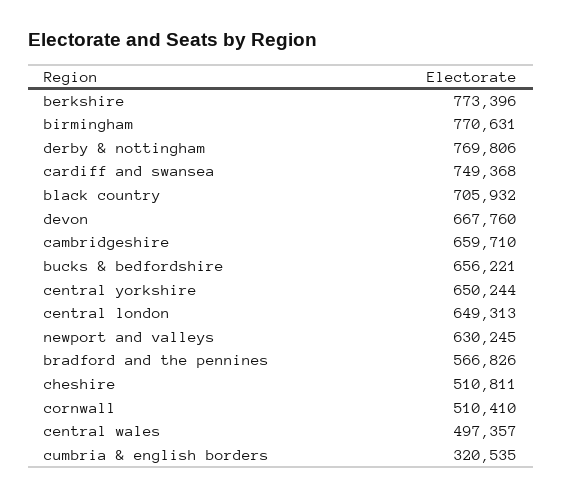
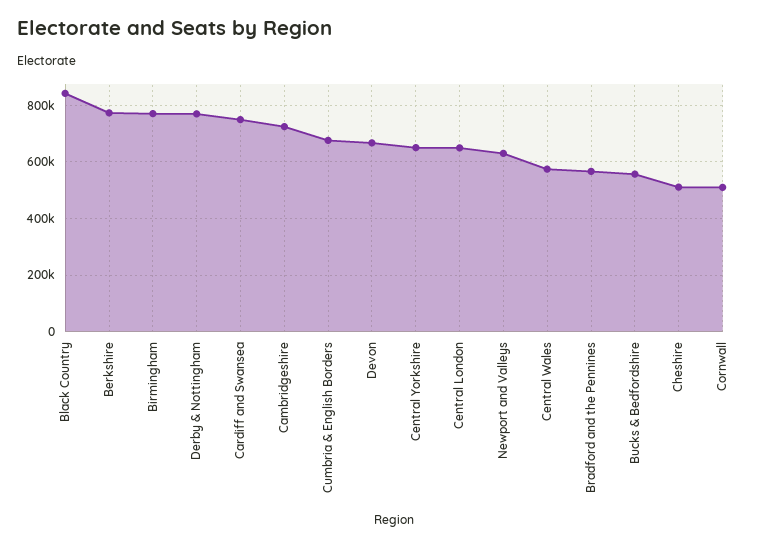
black country: 705932 -> 850000
cambridgeshire: 659710 -> 725000
bucks & bedfordshire: 656221 -> 550000
central wales: 497357 -> 575000
cumbria & english borders: 320535 -> 675000

